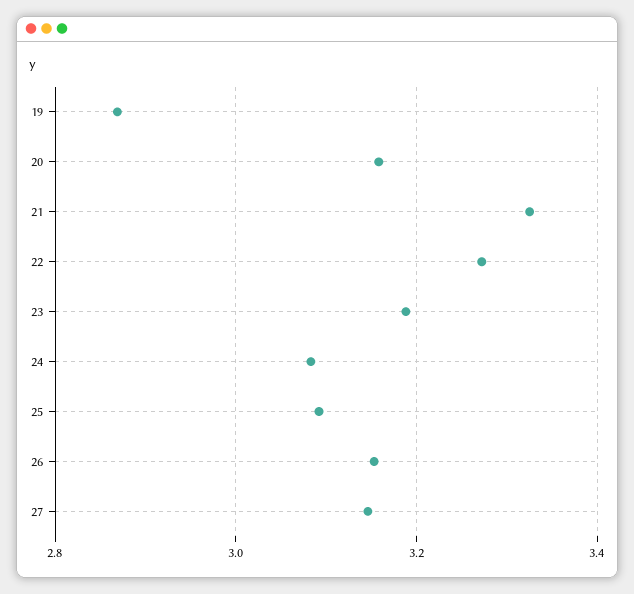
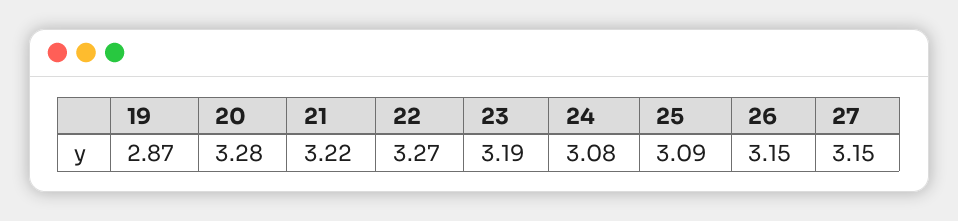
20: 3.16 -> 3.28
21: 3.32 -> 3.22

